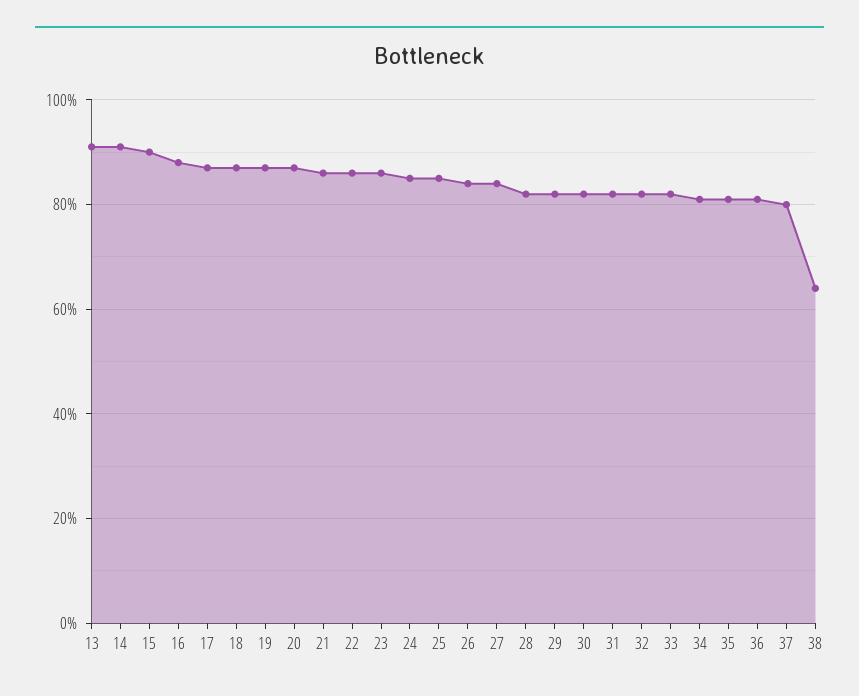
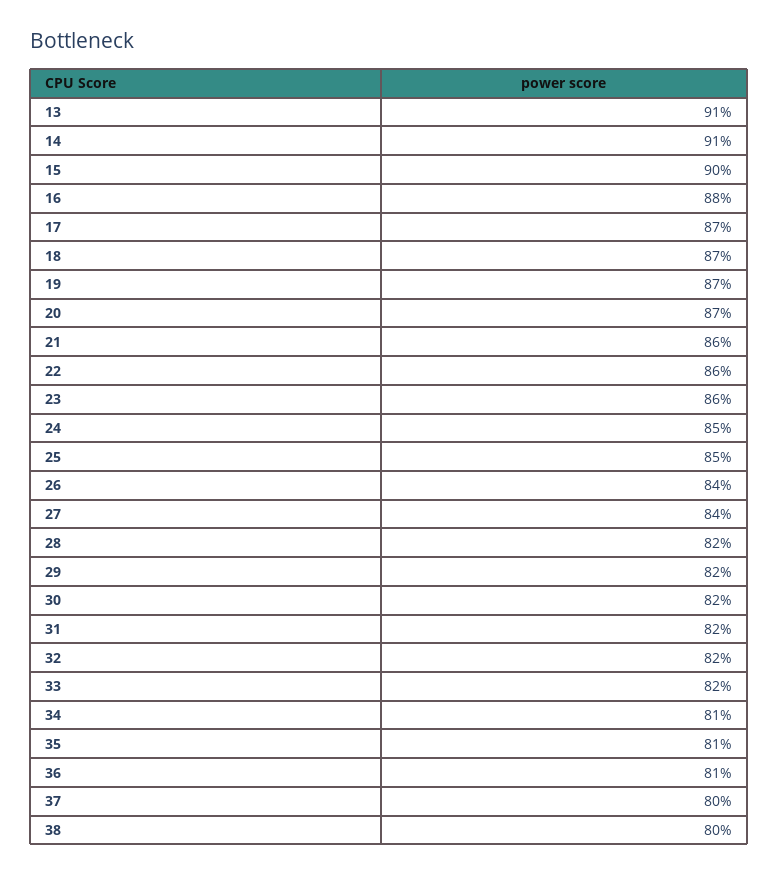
38: 65 -> 80

